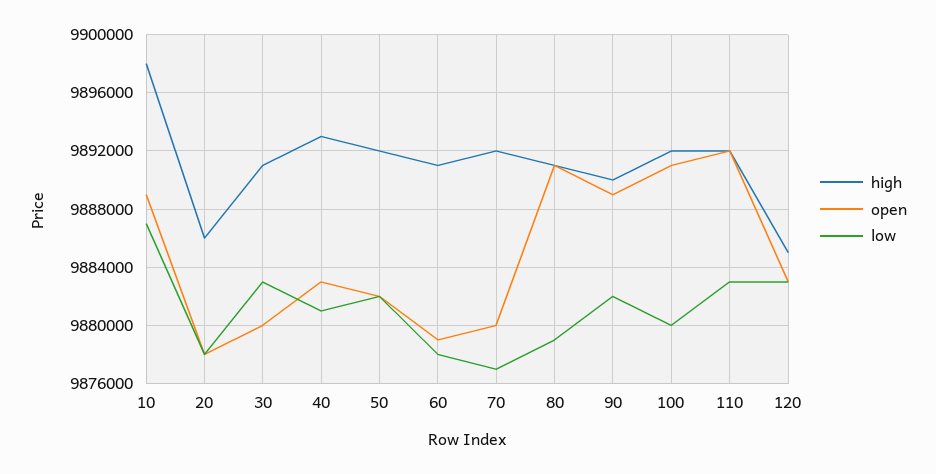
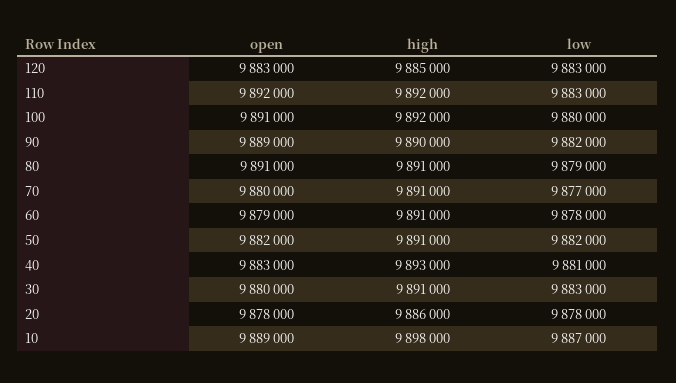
high, 50: 9892000 -> 9891000
high, 70: 9892000 -> 9891000

